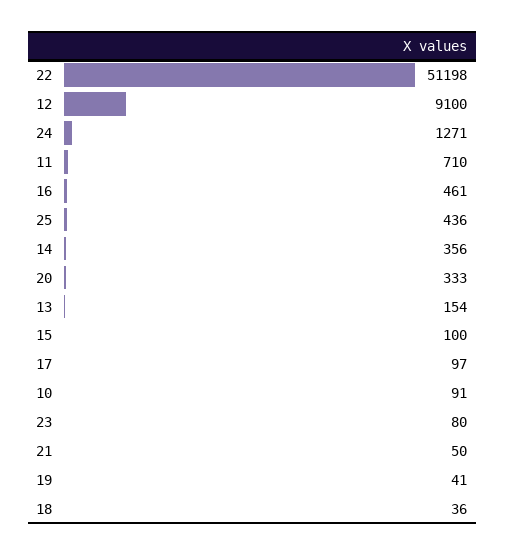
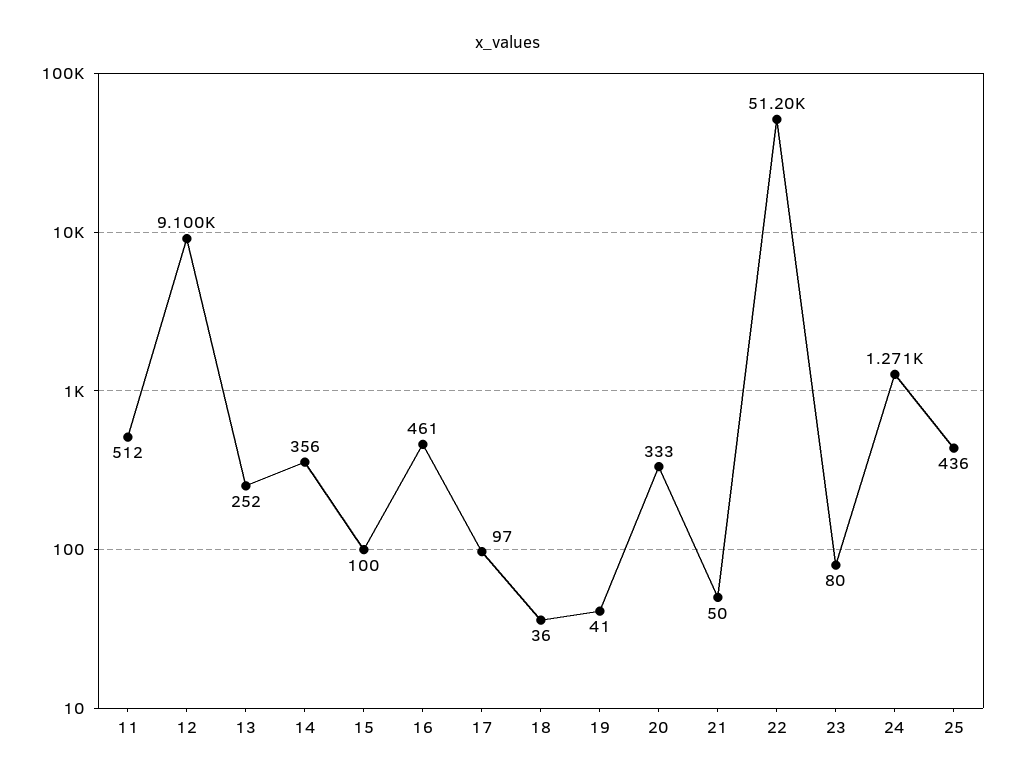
11: 710 -> 512
13: 154 -> 252
10: 91 -> none

